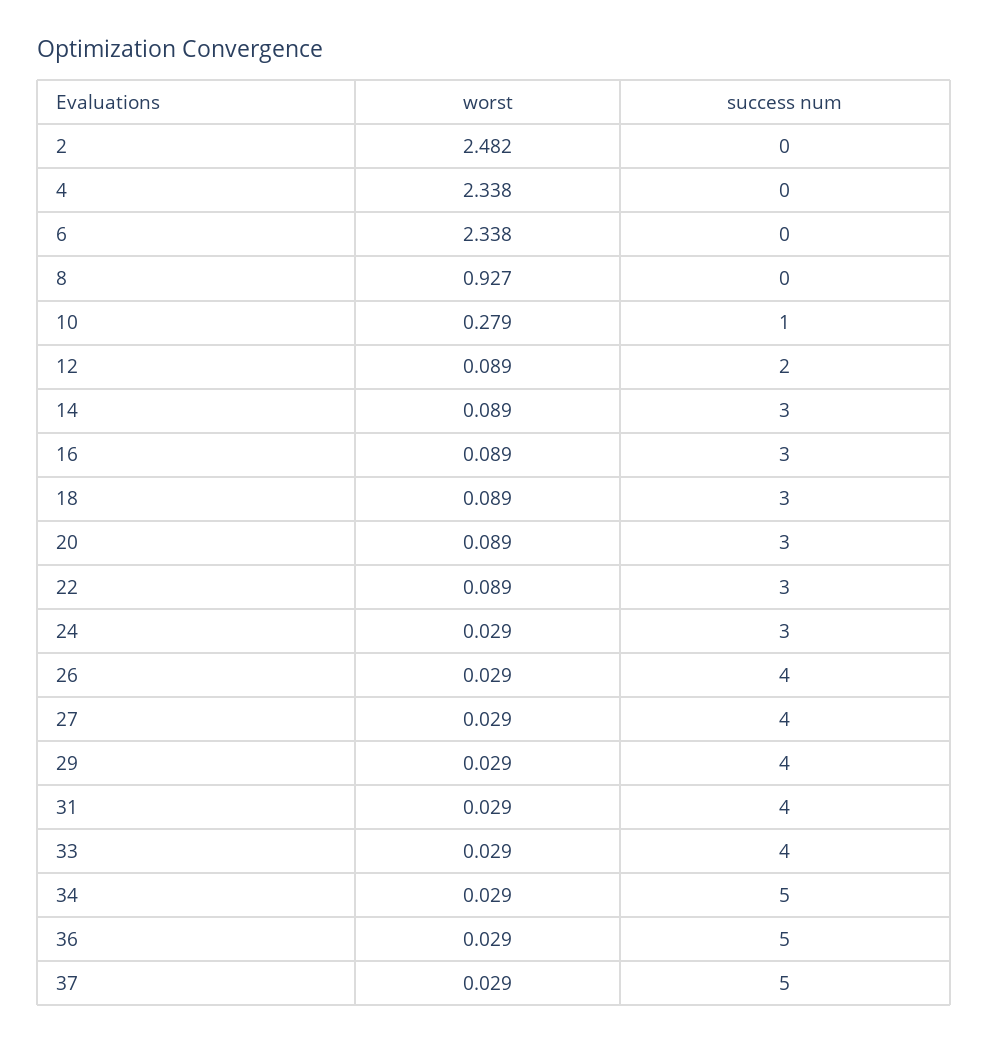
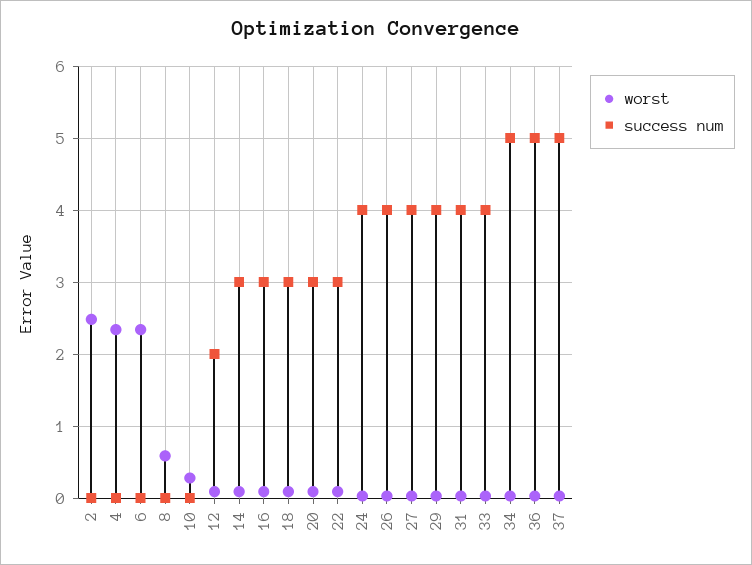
worst, 8: 0.927 -> 0.6
success num, 10: 1 -> 0
success num, 24: 3 -> 4

